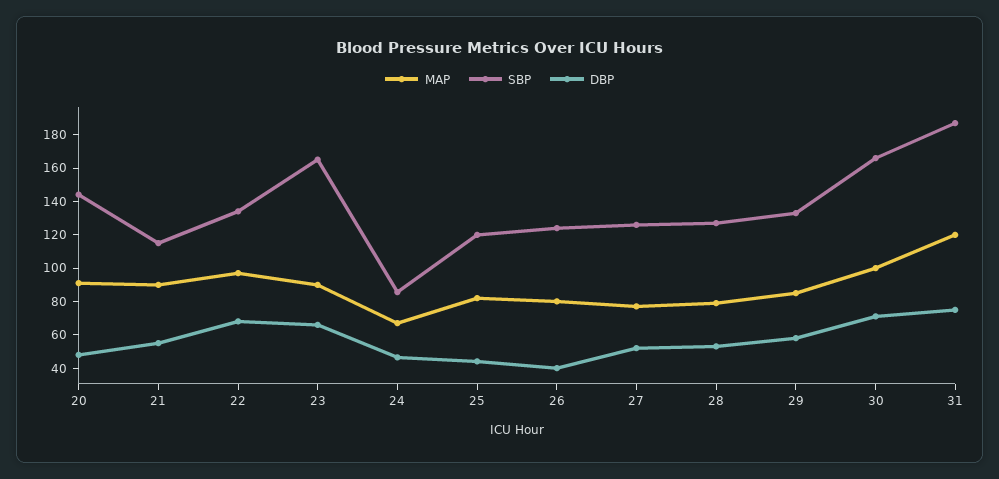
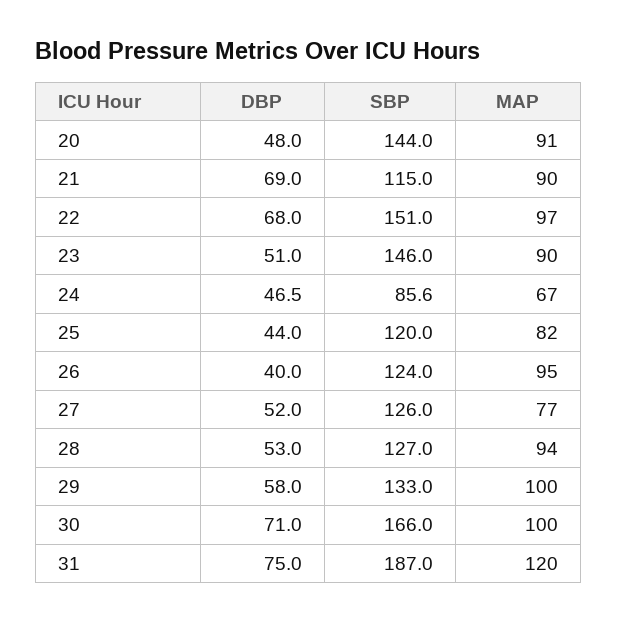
DBP, 21: 55 -> 69
SBP, 22: 135 -> 151
SBP, 23: 165 -> 146
DBP, 23: 65 -> 51
MAP, 26: 80 -> 95
MAP, 28: 80 -> 94
MAP, 29: 85 -> 100

